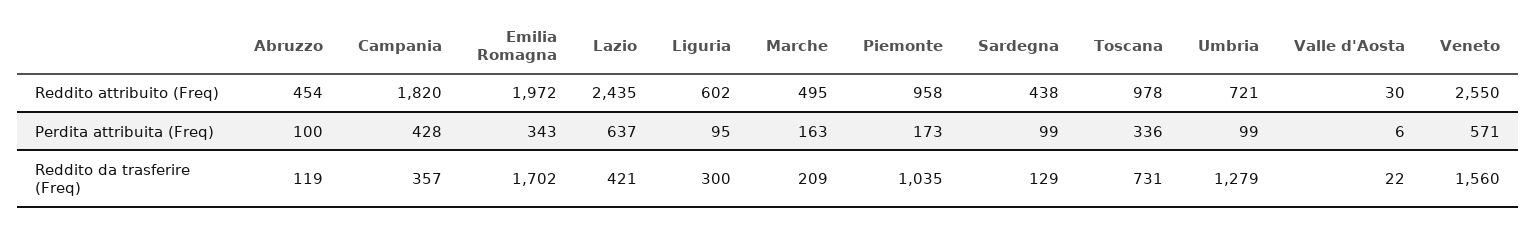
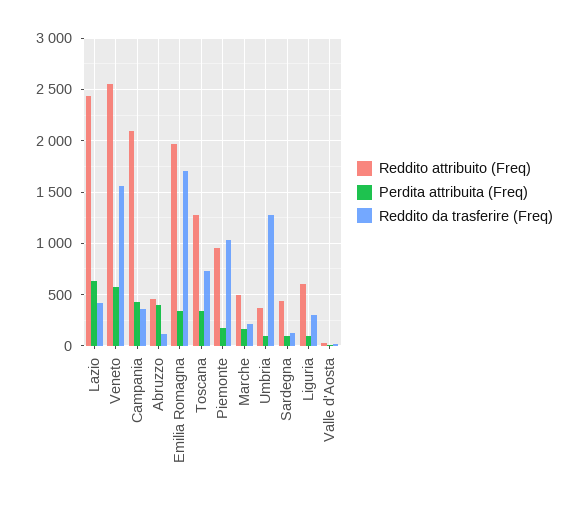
Reddito attribuito (Freq), Campania: 1820 -> 2100
Reddito attribuito (Freq), Toscana: 978 -> 1300
Reddito attribuito (Freq), Umbria: 721 -> 400
Perdita attribuita (Freq), Abruzzo: 100 -> 400

